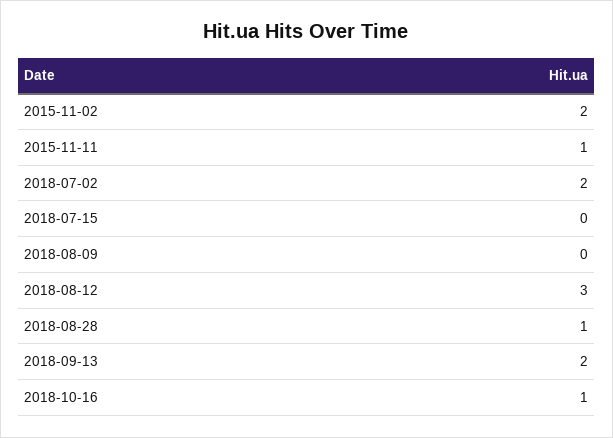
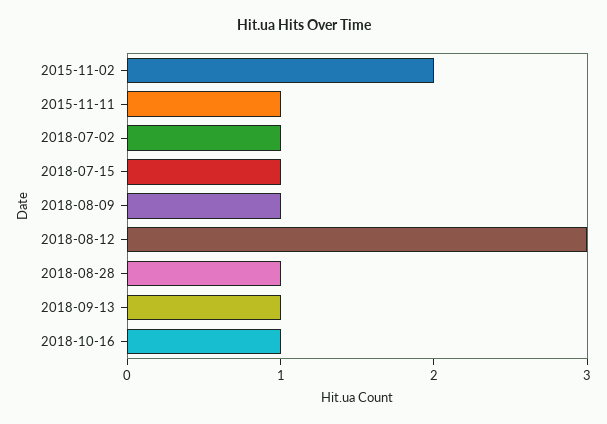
2018-07-02: 2 -> 1
2018-07-15: 0 -> 1
2018-08-09: 0 -> 1
2018-09-13: 2 -> 1

